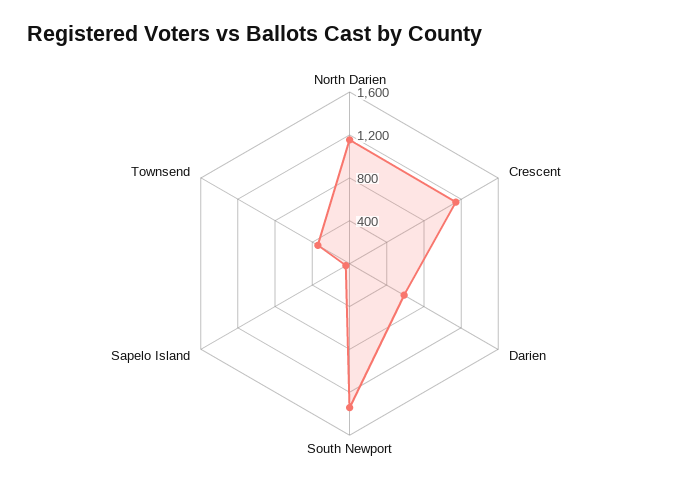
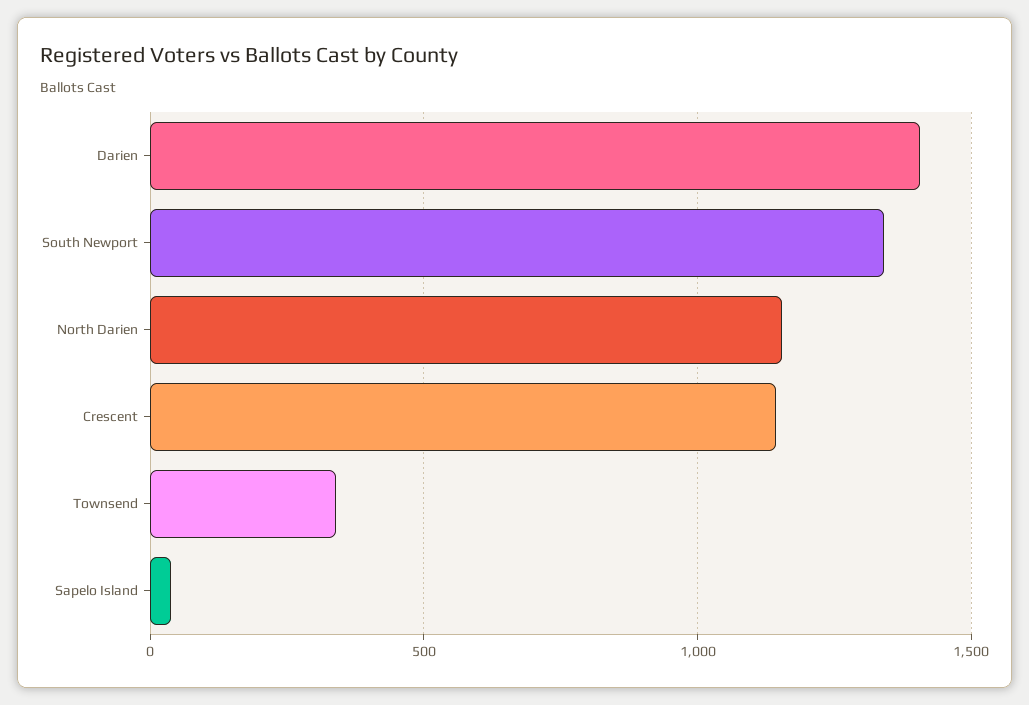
Darien: 600 -> 1400

